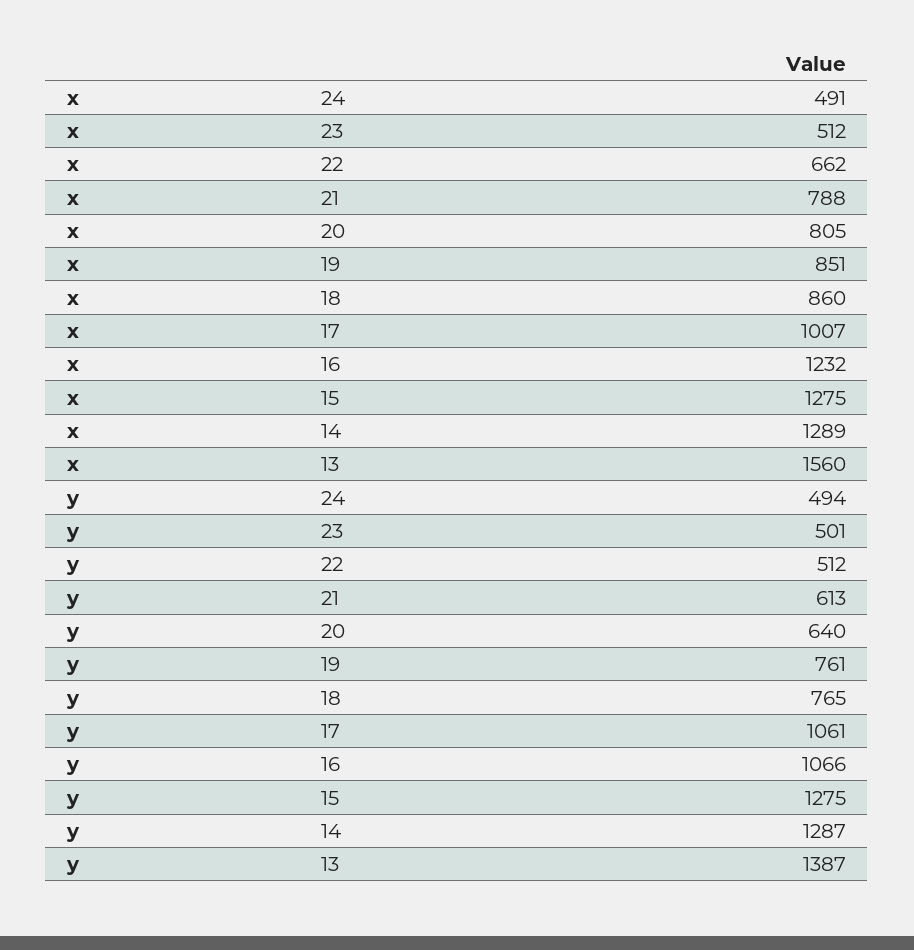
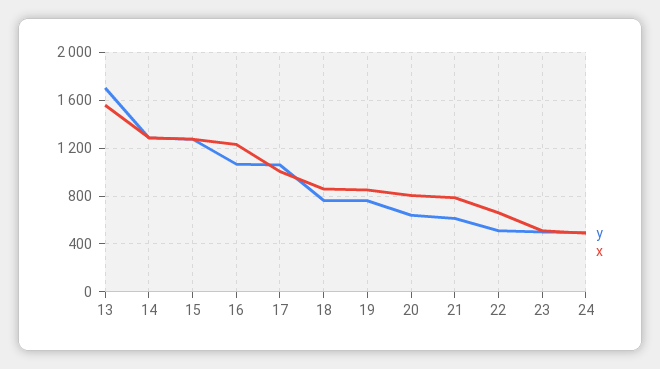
y, 13: 1387 -> 1700

